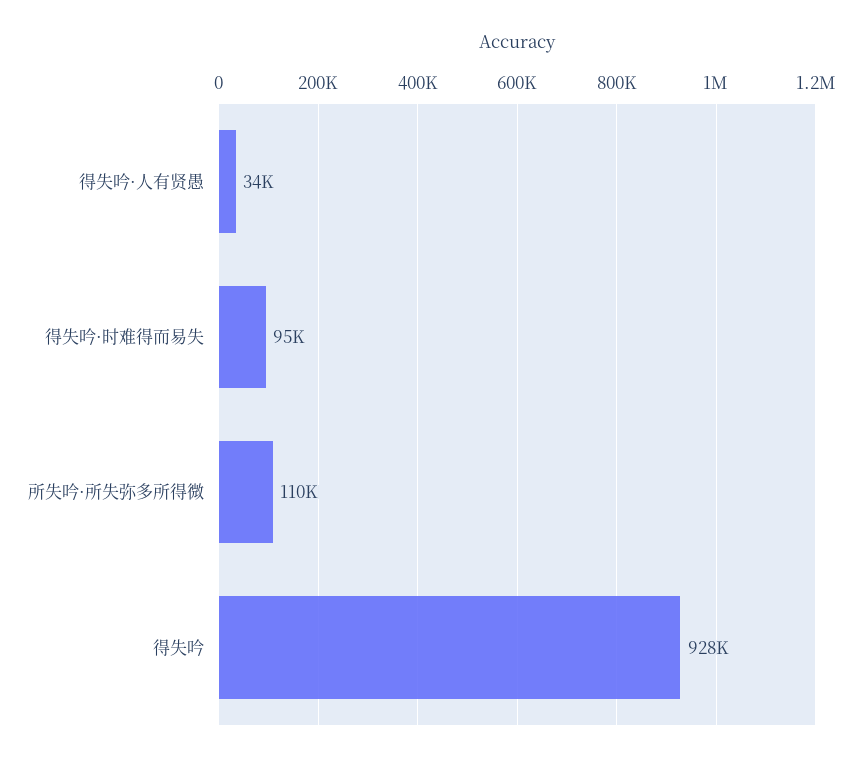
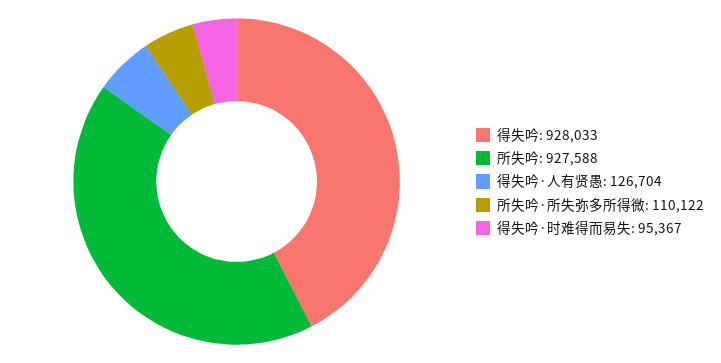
得失吟·人有贤愚: 34000 -> 126704
所失吟: none -> 927588

